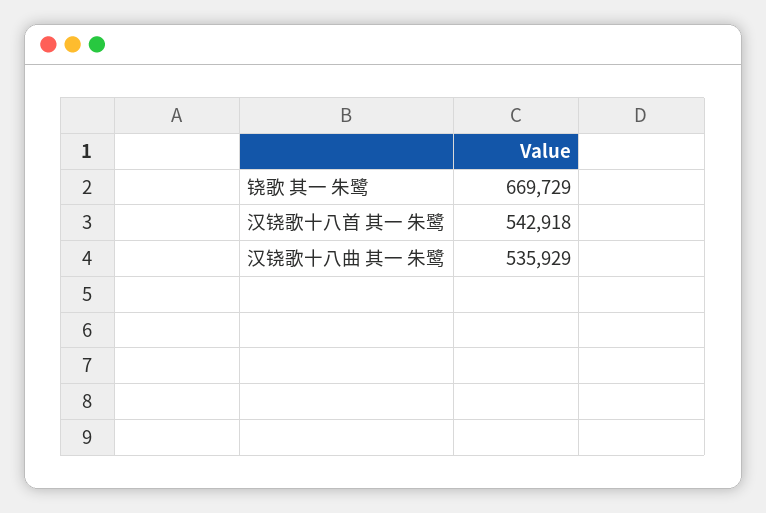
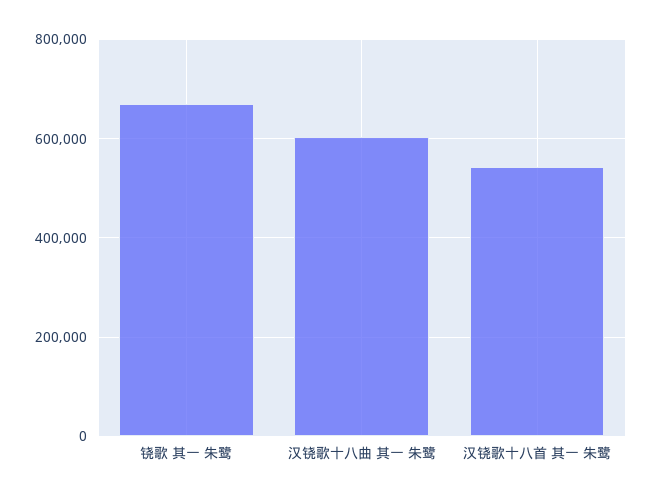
汉铙歌十八曲 其一 朱鹭: 535929 -> 600000

